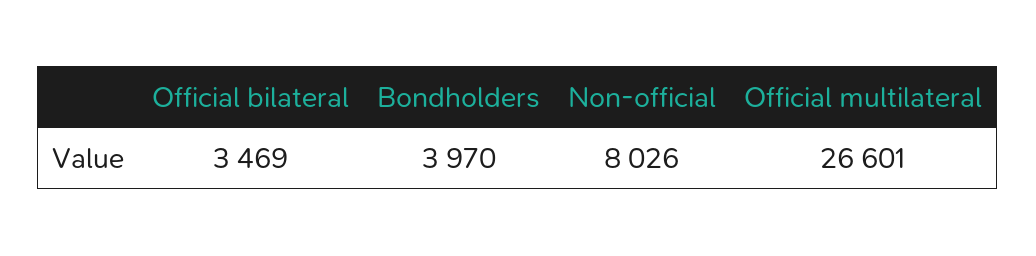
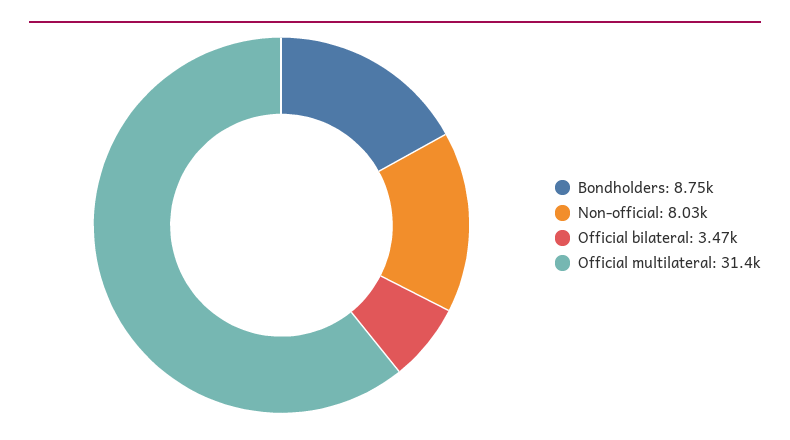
Bondholders: 3970 -> 8750
Official multilateral: 26601 -> 31400

